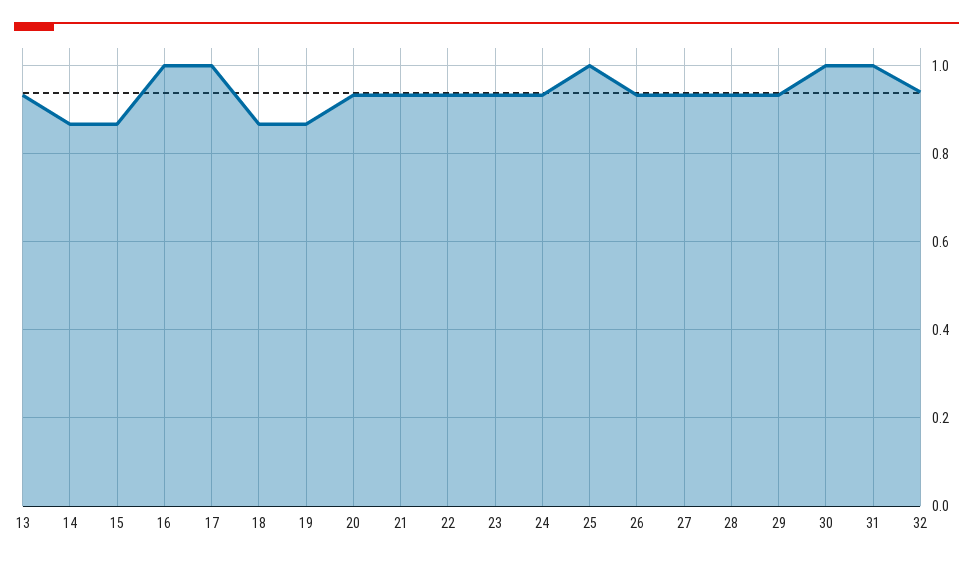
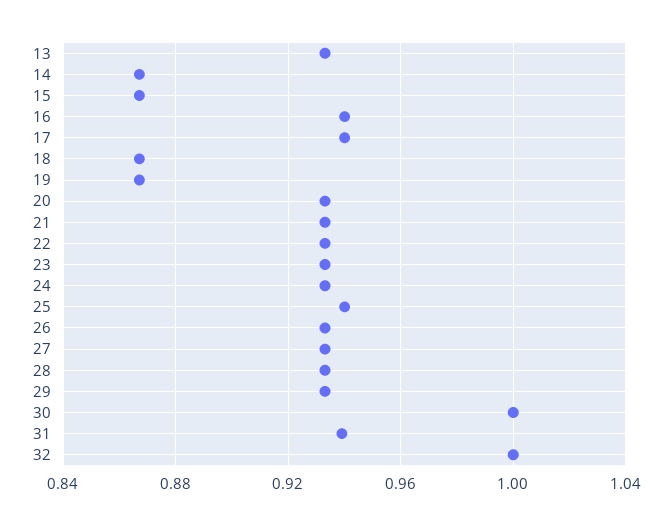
16: 1 -> 0.94
17: 1 -> 0.94
25: 1 -> 0.94
31: 1 -> 0.94
32: 0.94 -> 1

